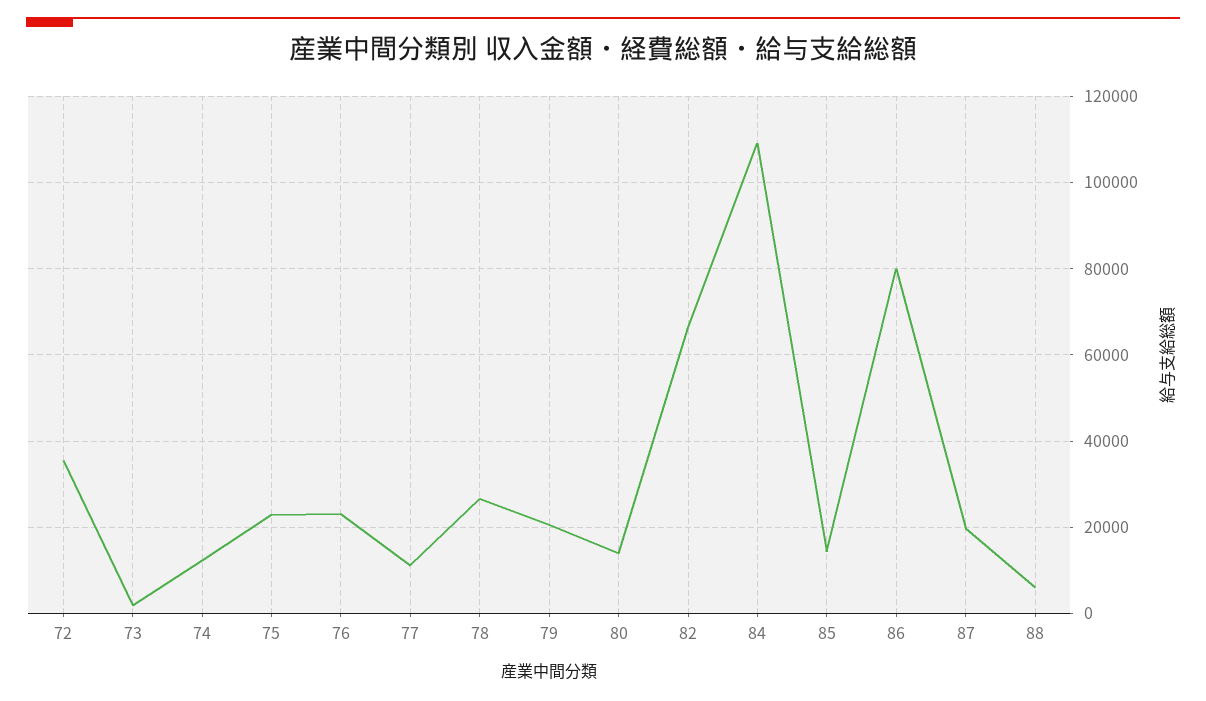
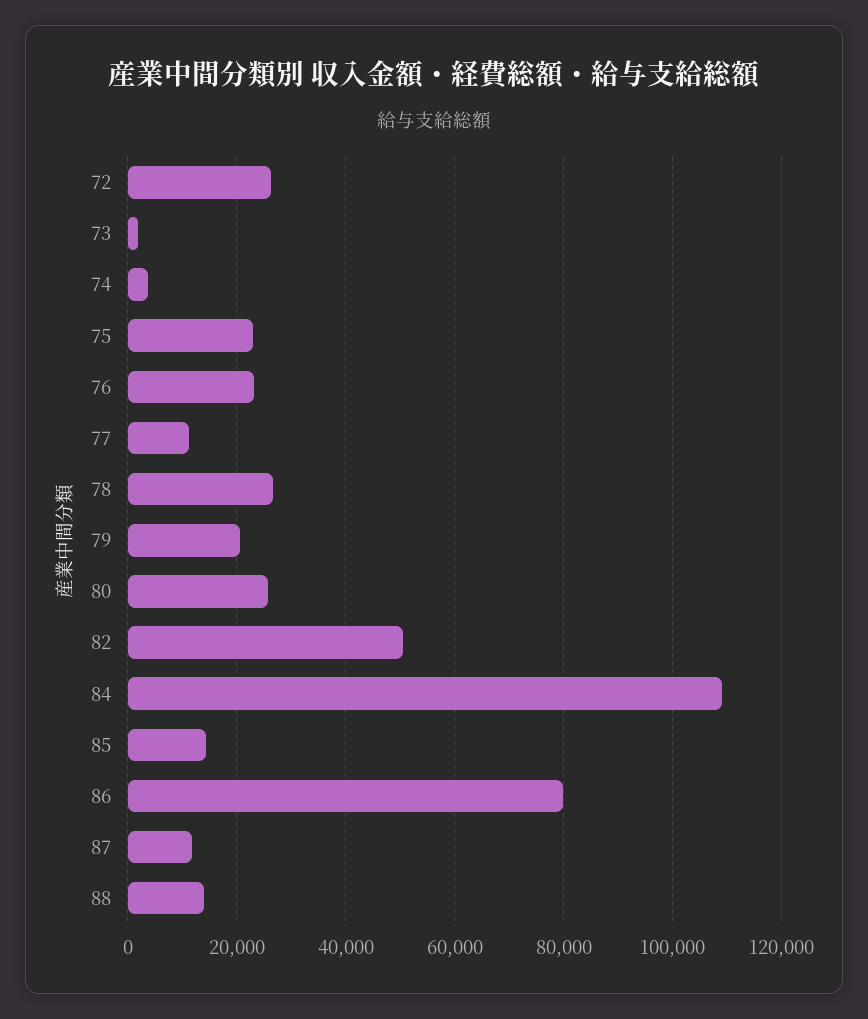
72: 36000 -> 26000
74: 12000 -> 4000
80: 14000 -> 26000
82: 66000 -> 50000
87: 20000 -> 12000
88: 6000 -> 14000

